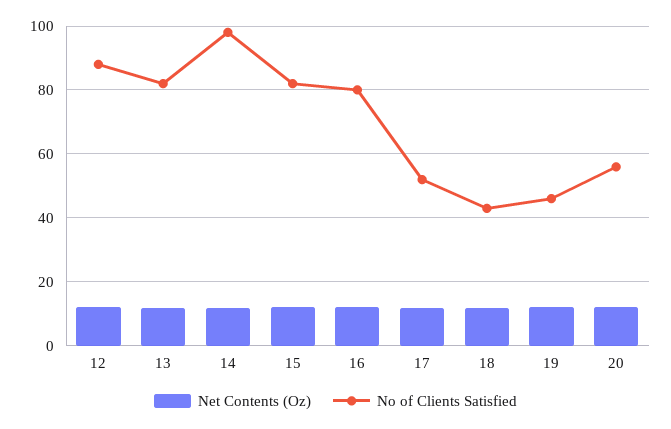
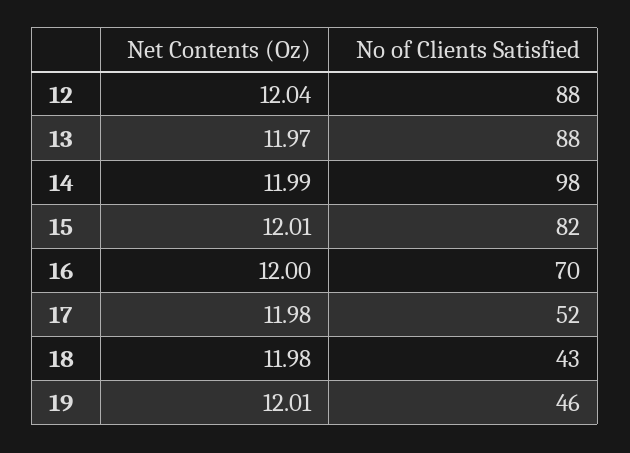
No of Clients Satisfied, 13: 82 -> 88
No of Clients Satisfied, 16: 80 -> 70
Net Contents (Oz), 20: 12 -> none
No of Clients Satisfied, 20: 56 -> none

